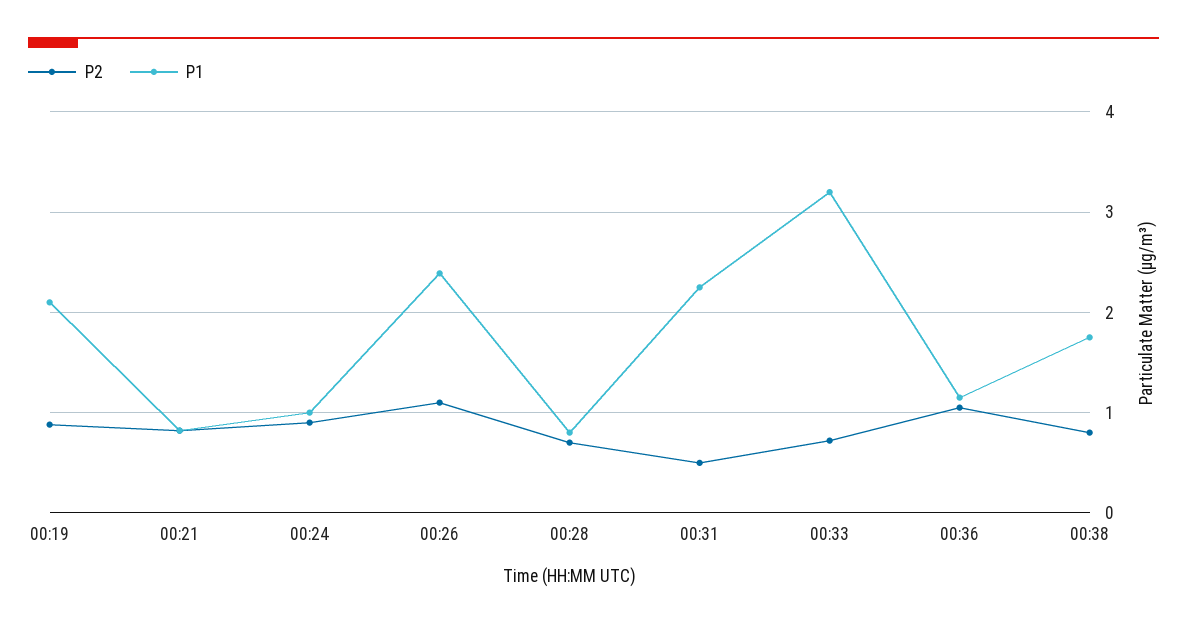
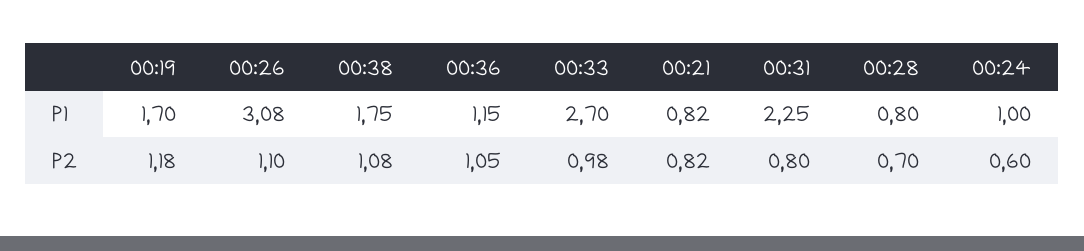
P2, 00:19: 0.9 -> 1.18
P1, 00:19: 2.1 -> 1.7
P2, 00:24: 0.9 -> 0.6
P1, 00:26: 2.4 -> 3.08
P2, 00:31: 0.5 -> 0.8
P2, 00:33: 0.7 -> 0.98
P1, 00:33: 3.2 -> 2.7
P2, 00:38: 0.8 -> 1.08

